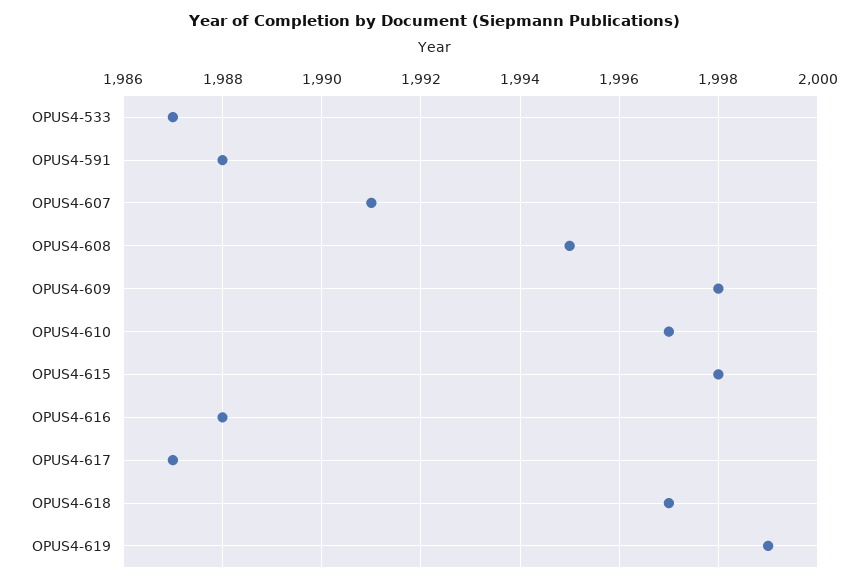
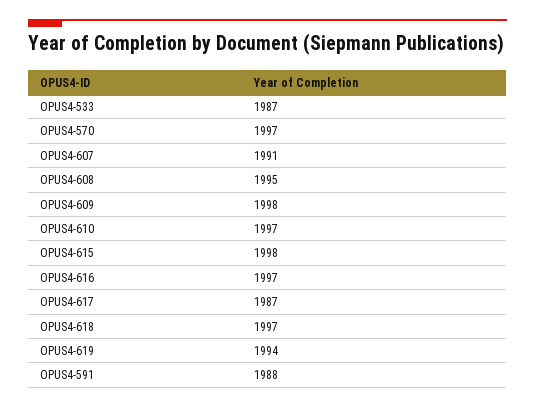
OPUS4-616: 1988 -> 1997
OPUS4-619: 1999 -> 1994
OPUS4-570: none -> 1997

